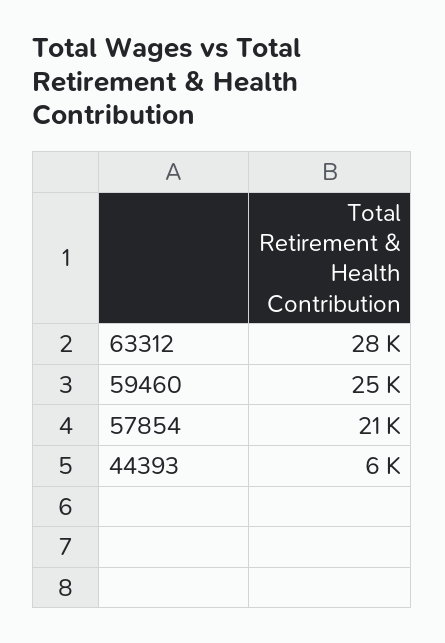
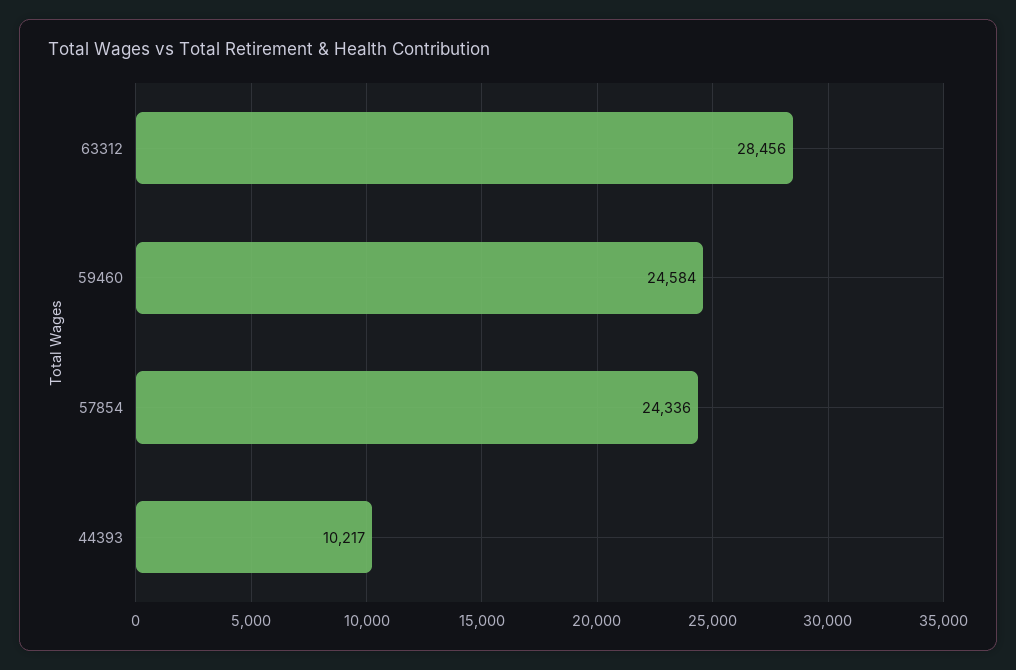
57854: 21000 -> 24336
44393: 6000 -> 10217

